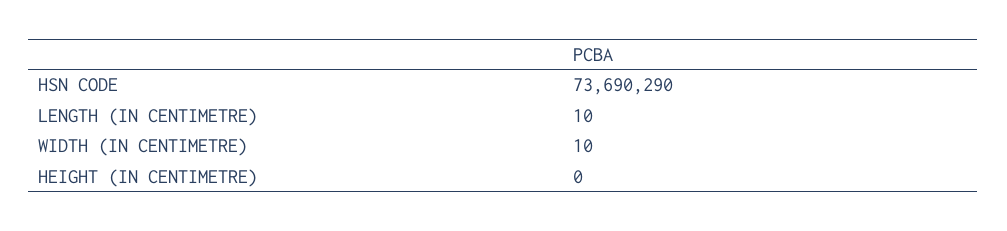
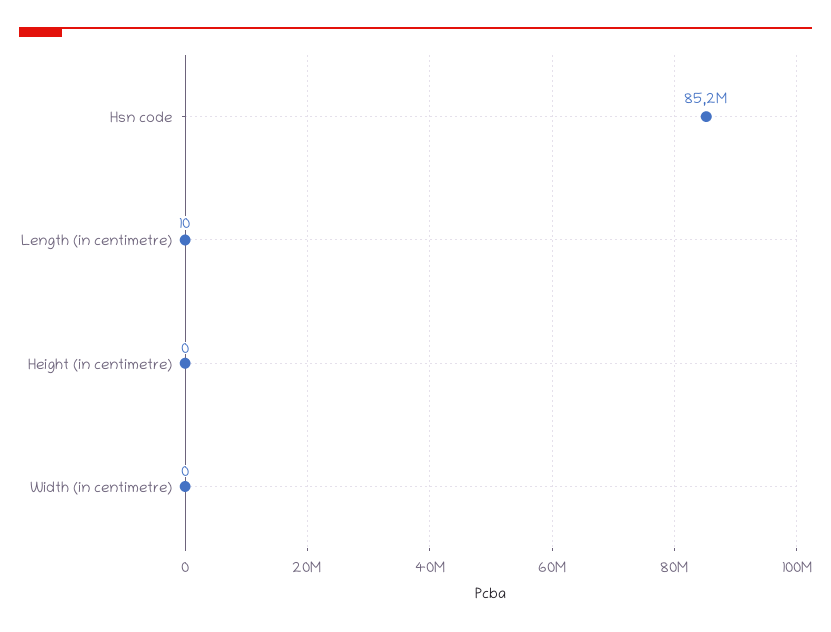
HSN CODE: 73690290 -> 85200000
WIDTH (IN CENTIMETRE): 10 -> 0

